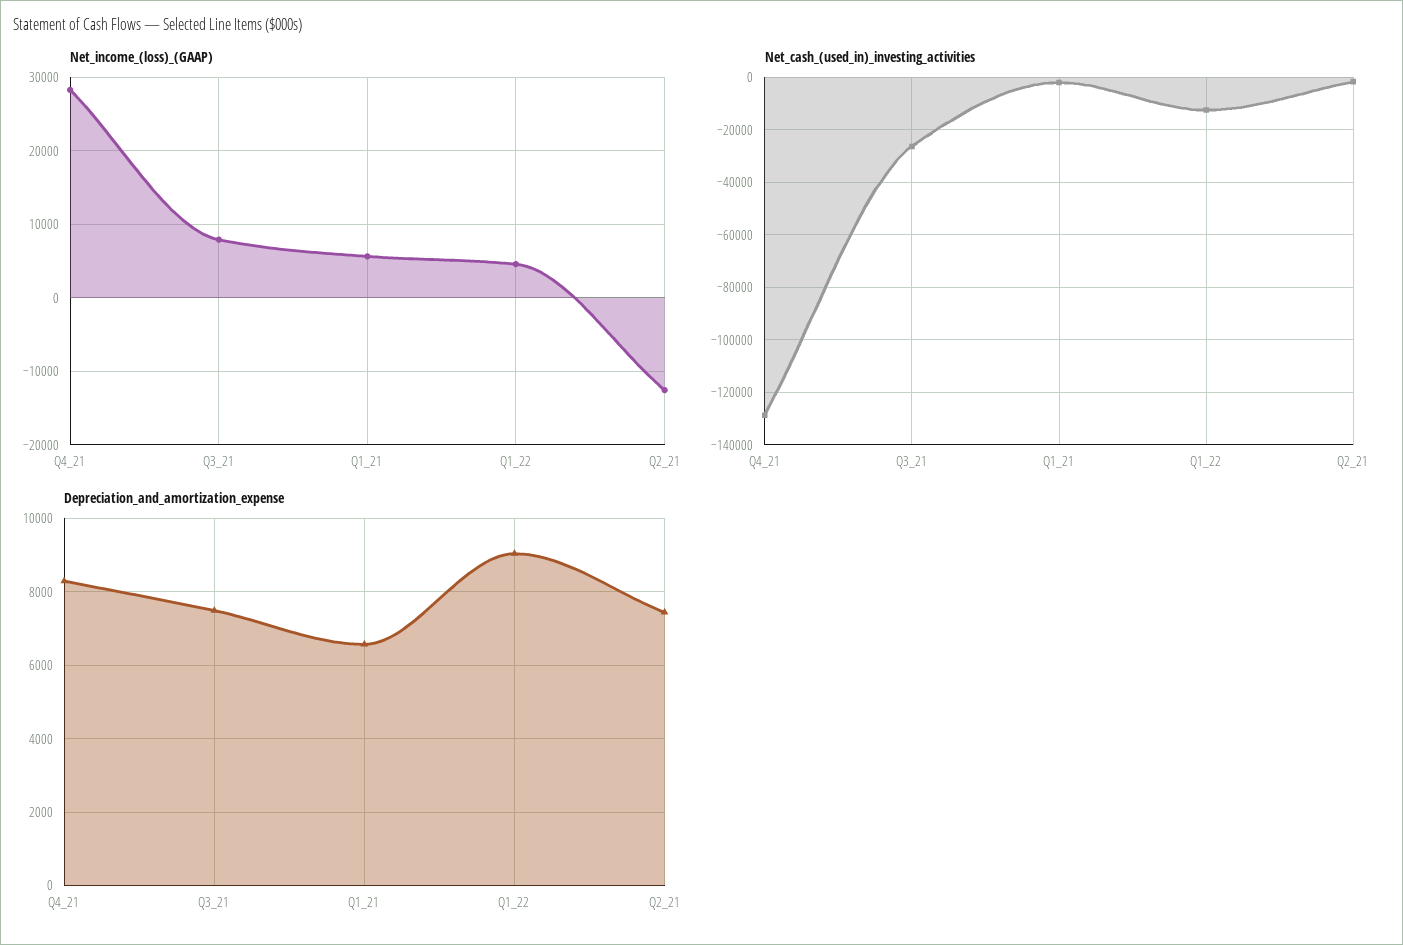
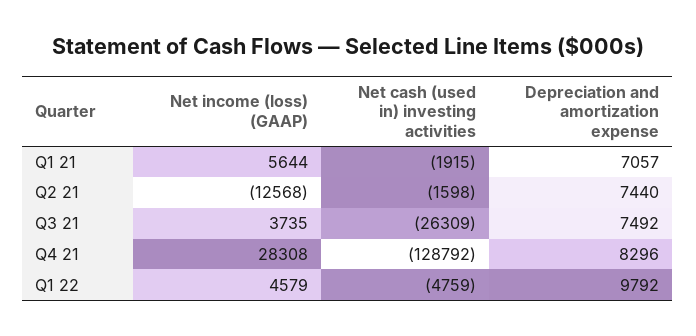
Net_income_(loss)_(GAAP), Q3_21: 8000 -> 3735
Net_cash_(used_in)_investing_activities, Q1_22: -12500 -> -4759
Depreciation_and_amortization_expense, Q1_21: 6600 -> 7057
Depreciation_and_amortization_expense, Q1_22: 9000 -> 9792

